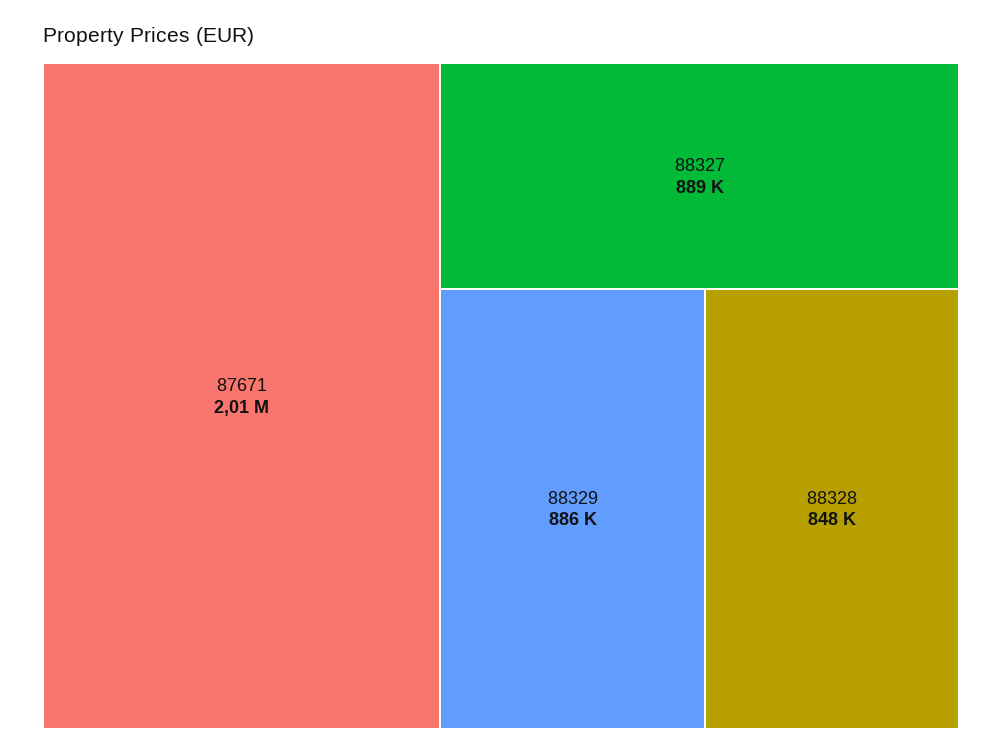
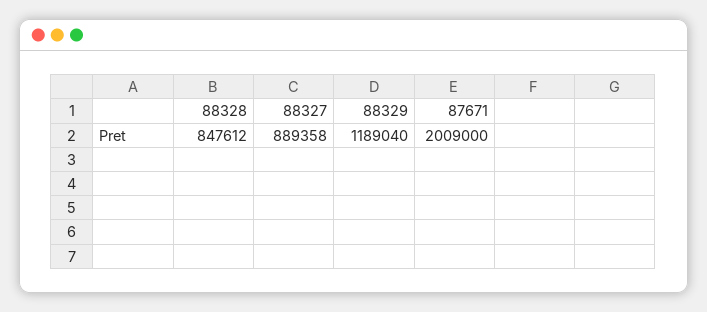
88329: 886000 -> 1189040

